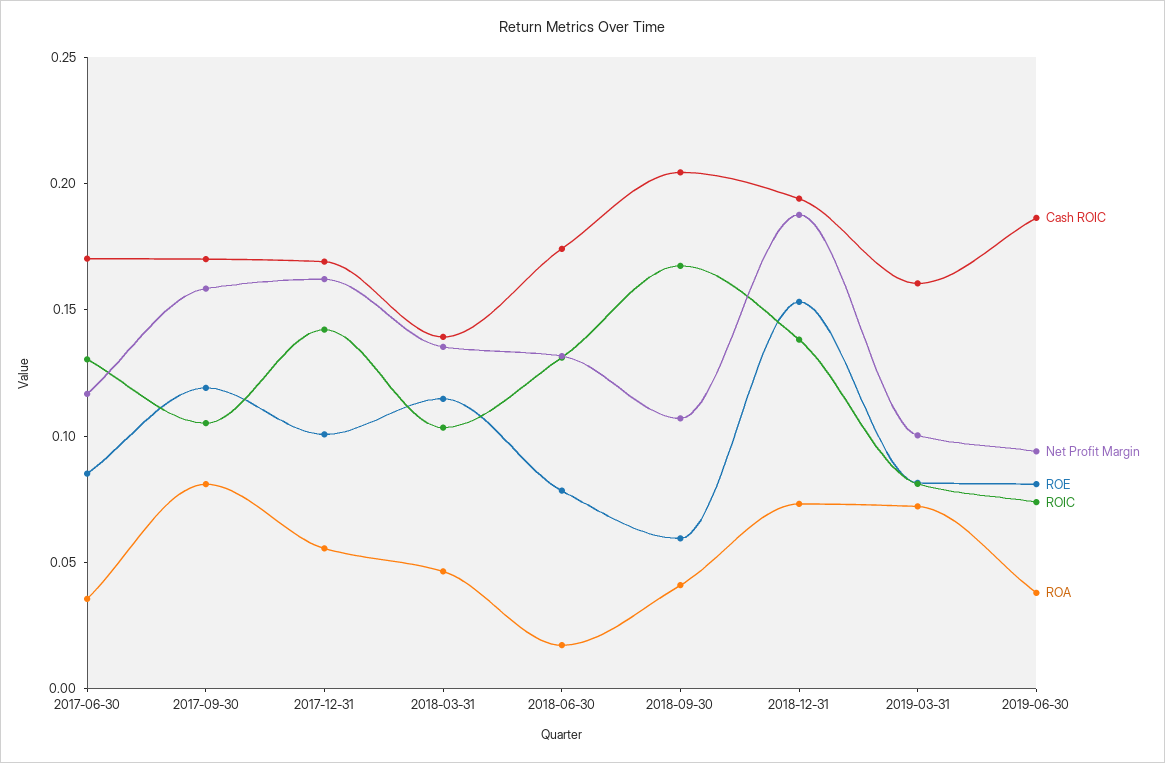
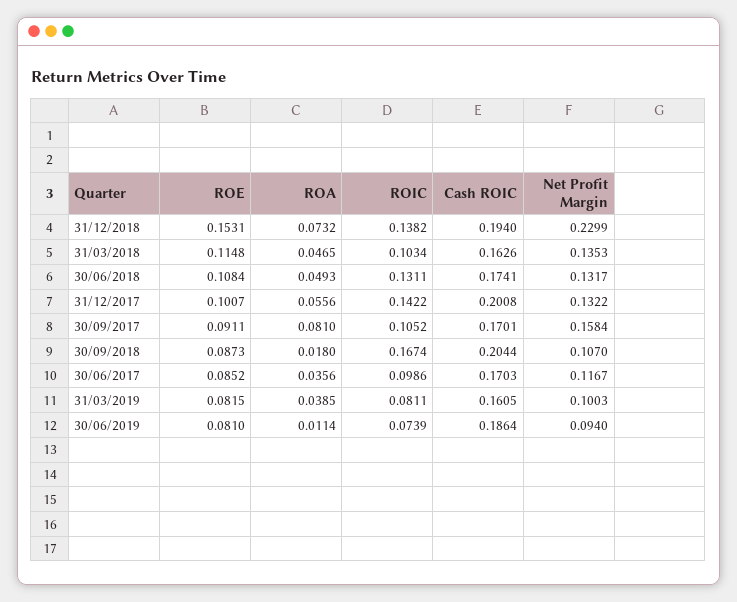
ROIC, 2017-06-30: 0.13 -> 0.0986
ROE, 2017-09-30: 0.12 -> 0.0911
Cash ROIC, 2017-12-31: 0.17 -> 0.2008
Net Profit Margin, 2017-12-31: 0.16 -> 0.1322
Cash ROIC, 2018-03-31: 0.14 -> 0.1626
ROE, 2018-06-30: 0.08 -> 0.1084
ROA, 2018-06-30: 0.02 -> 0.0493
ROE, 2018-09-30: 0.06 -> 0.0873
ROA, 2018-09-30: 0.04 -> 0.018
Net Profit Margin, 2018-12-31: 0.19 -> 0.2299
ROA, 2019-03-31: 0.07 -> 0.0385
ROA, 2019-06-30: 0.04 -> 0.0114

